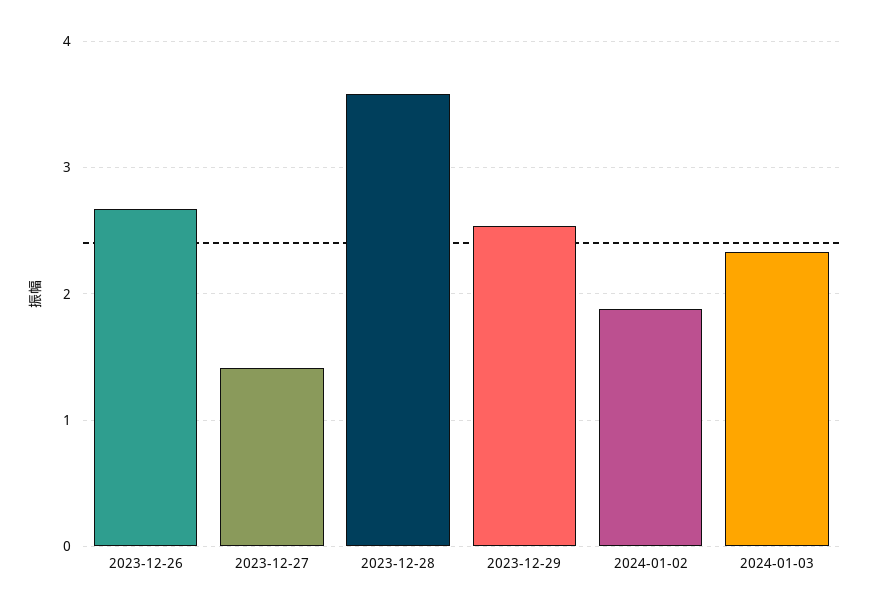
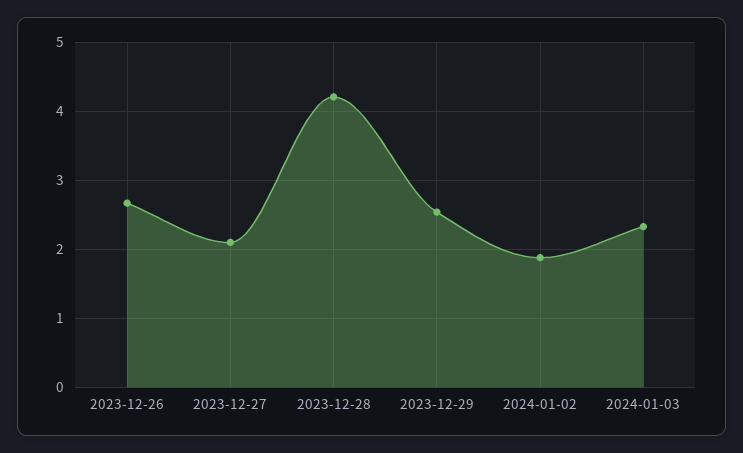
2023-12-27: 1.4 -> 2.1
2023-12-28: 3.6 -> 4.2

